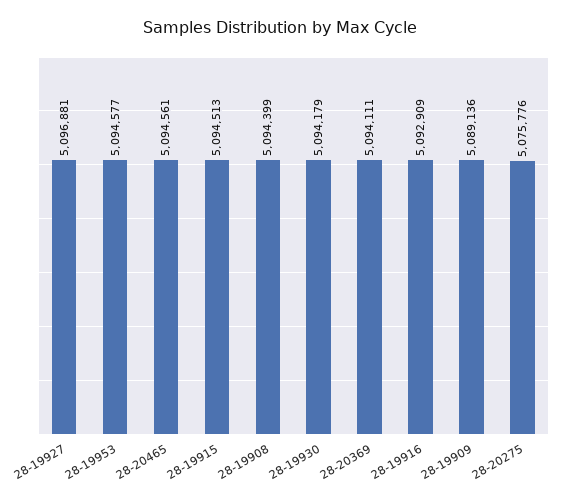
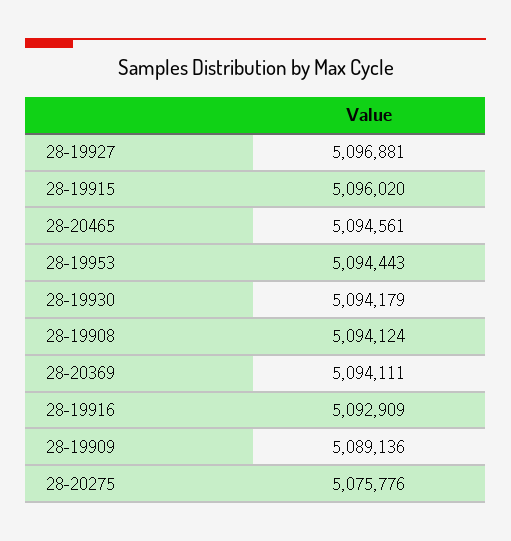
28-19953: 5094577 -> 5094443
28-19915: 5094513 -> 5096020
28-19908: 5094399 -> 5094124

